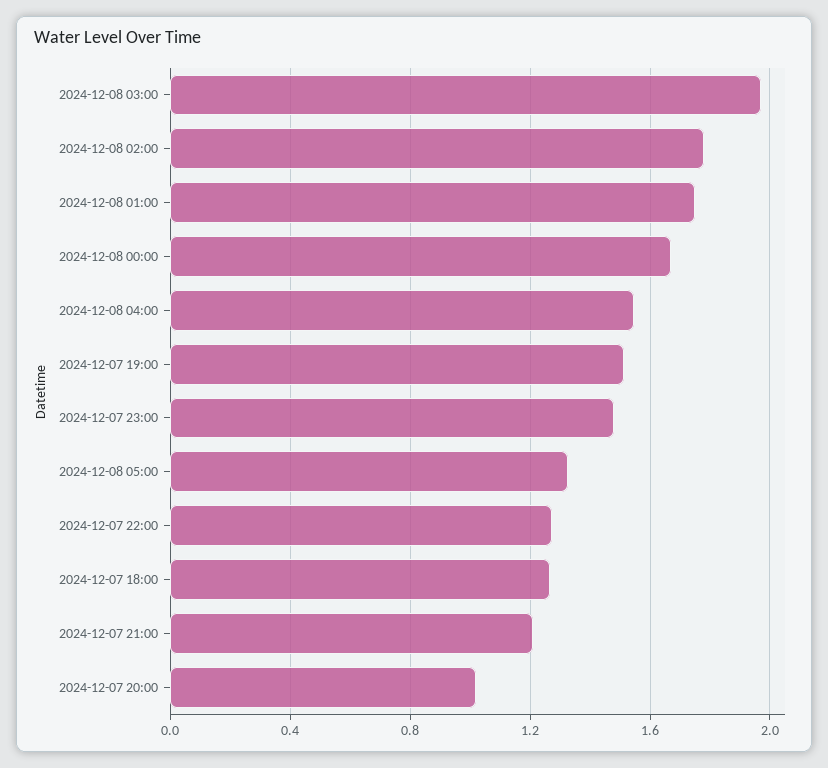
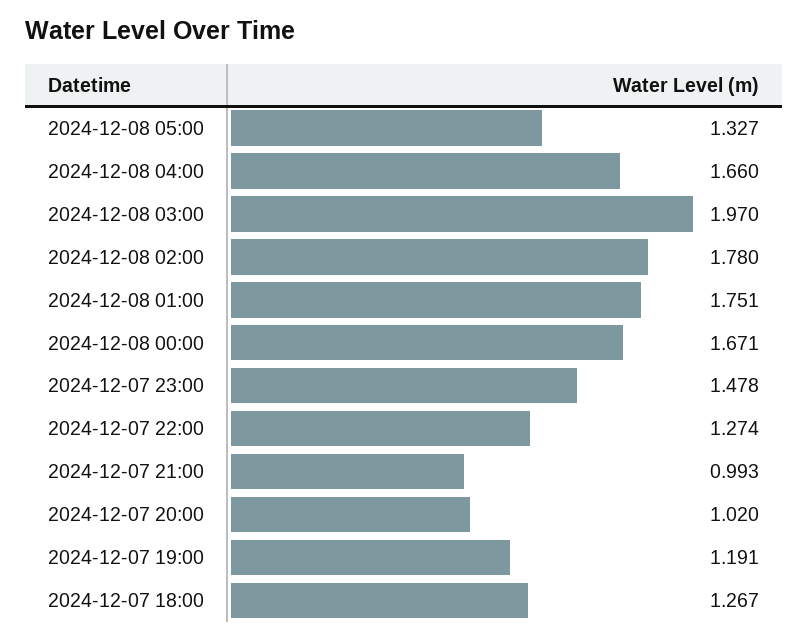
2024-12-08 04:00: 1.55 -> 1.66
2024-12-07 19:00: 1.5 -> 1.191
2024-12-07 21:00: 1.2 -> 0.993

